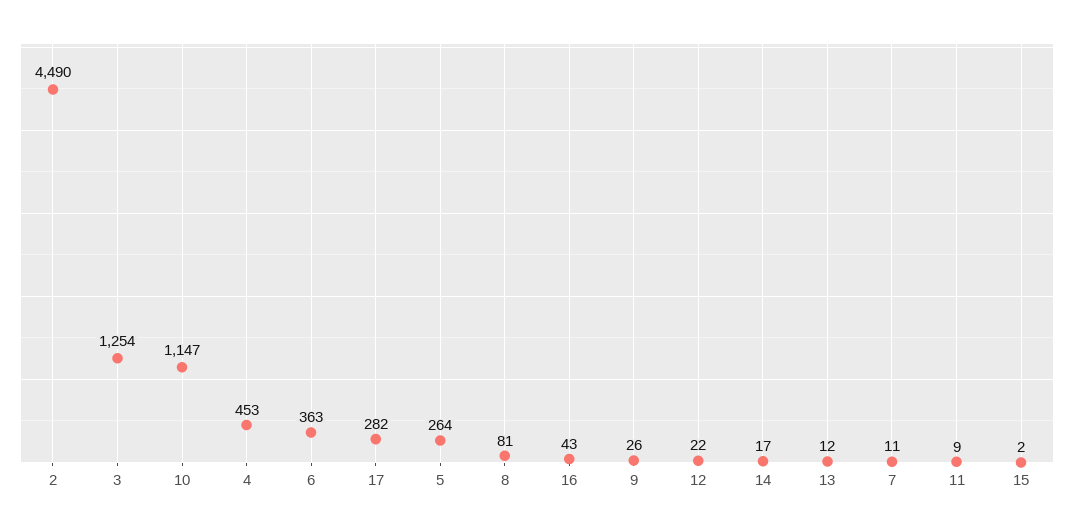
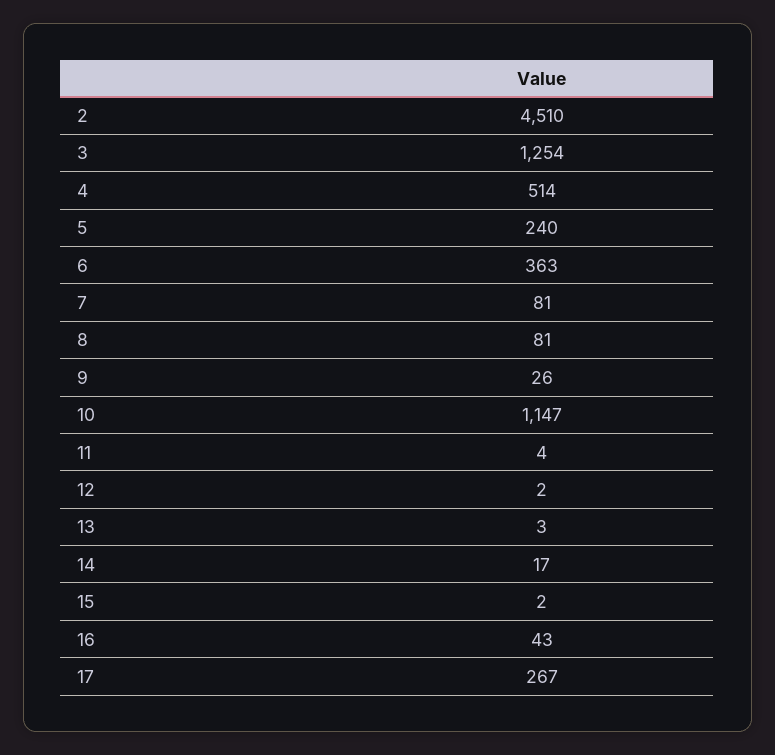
2: 4490 -> 4510
4: 453 -> 514
17: 282 -> 267
5: 264 -> 240
12: 22 -> 2
13: 12 -> 3
7: 11 -> 81
11: 9 -> 4

